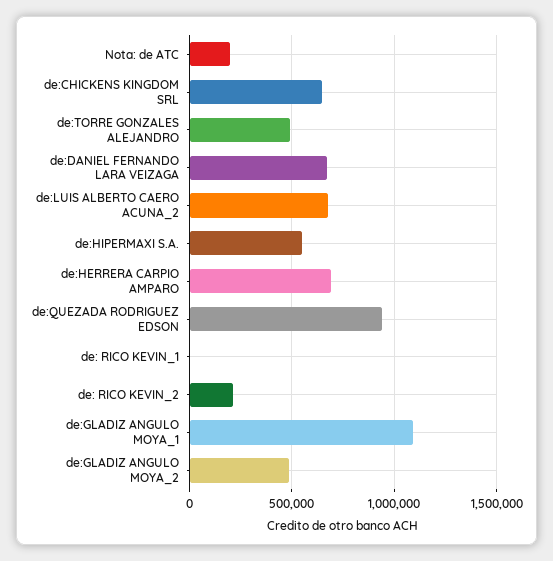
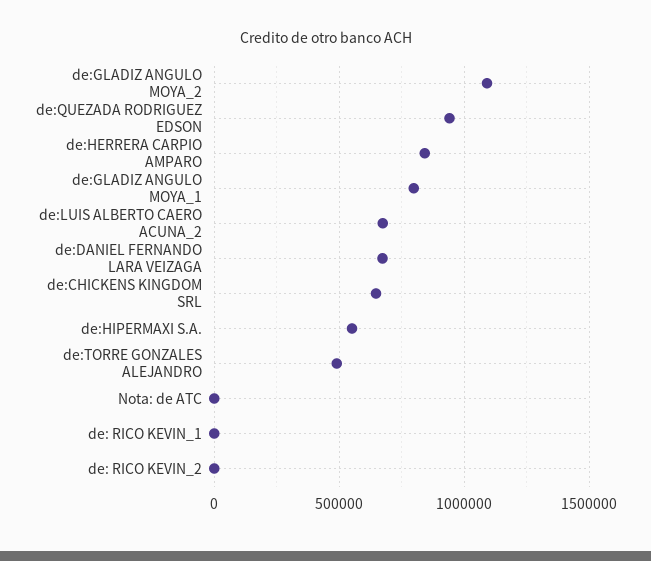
Nota: de ATC: 200000 -> 0
de:HERRERA CARPIO AMPARO: 700000 -> 850000
de: RICO KEVIN_2: 200000 -> 0
de:GLADIZ ANGULO MOYA_1: 1100000 -> 800000
de:GLADIZ ANGULO MOYA_2: 500000 -> 1100000

